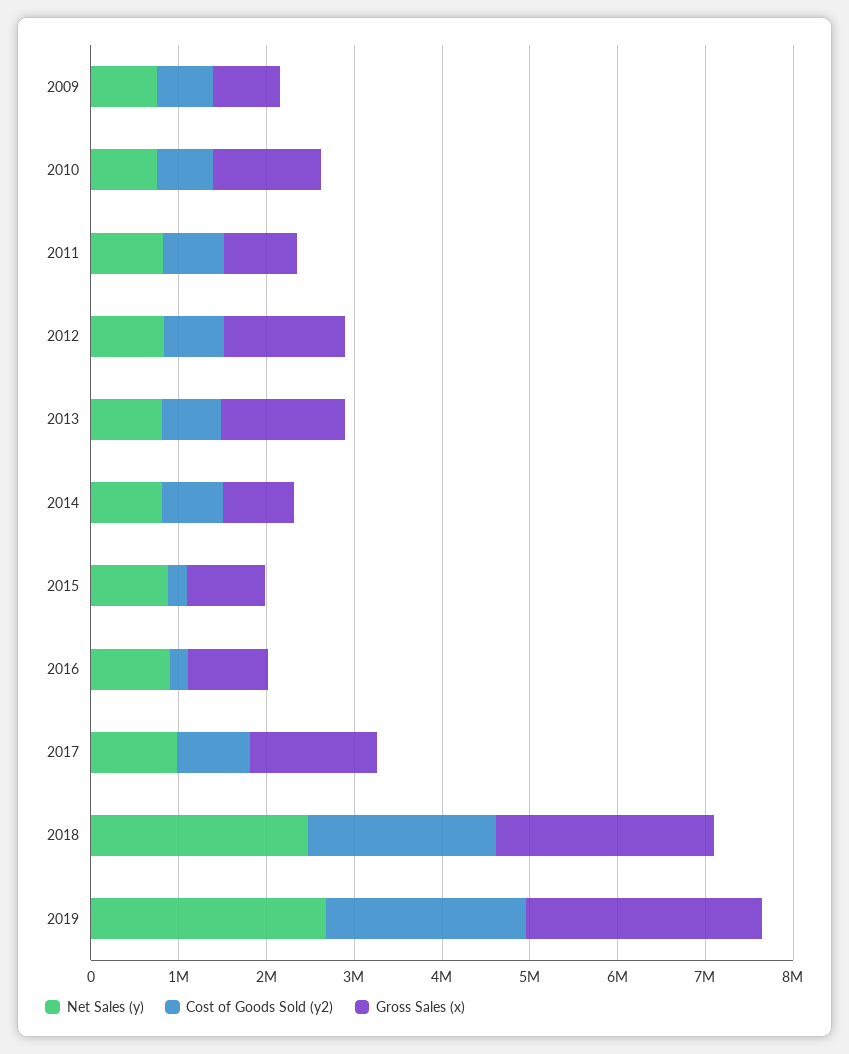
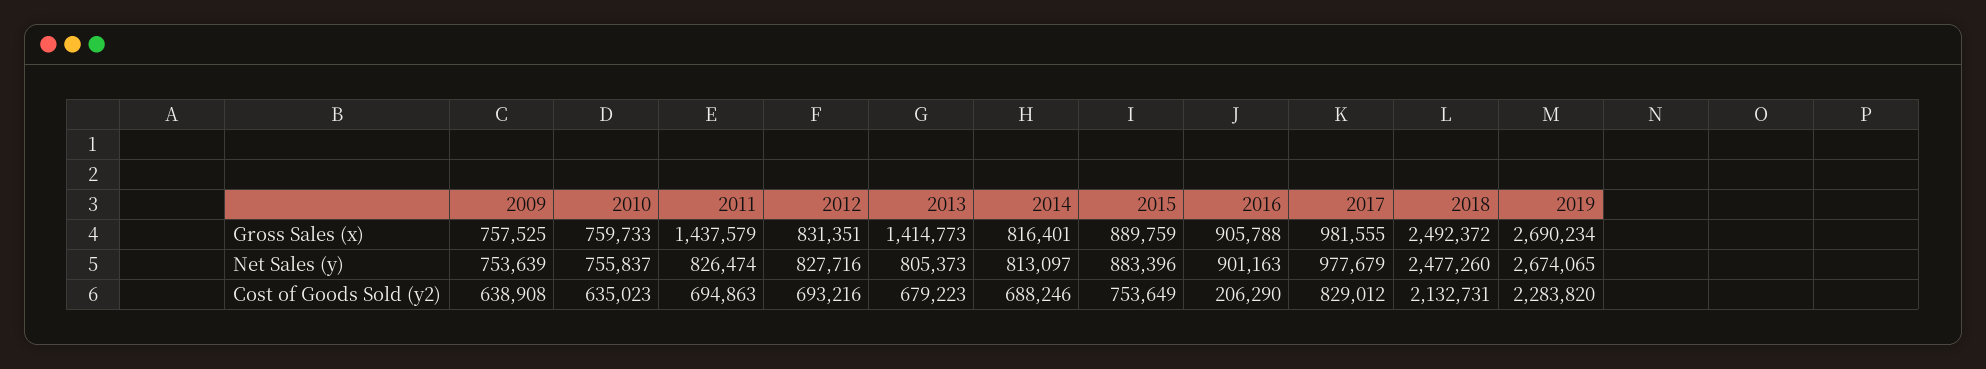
Gross Sales (x), 2010: 1200000 -> 759733
Gross Sales (x), 2011: 800000 -> 1437579
Gross Sales (x), 2012: 1400000 -> 831351
Cost of Goods Sold (y2), 2015: 200000 -> 753649
Gross Sales (x), 2017: 1400000 -> 981555

